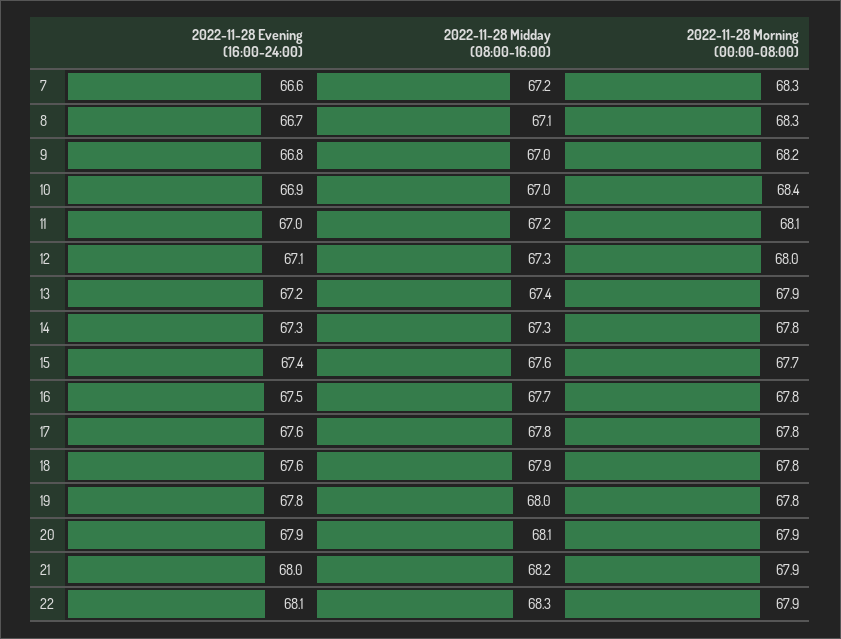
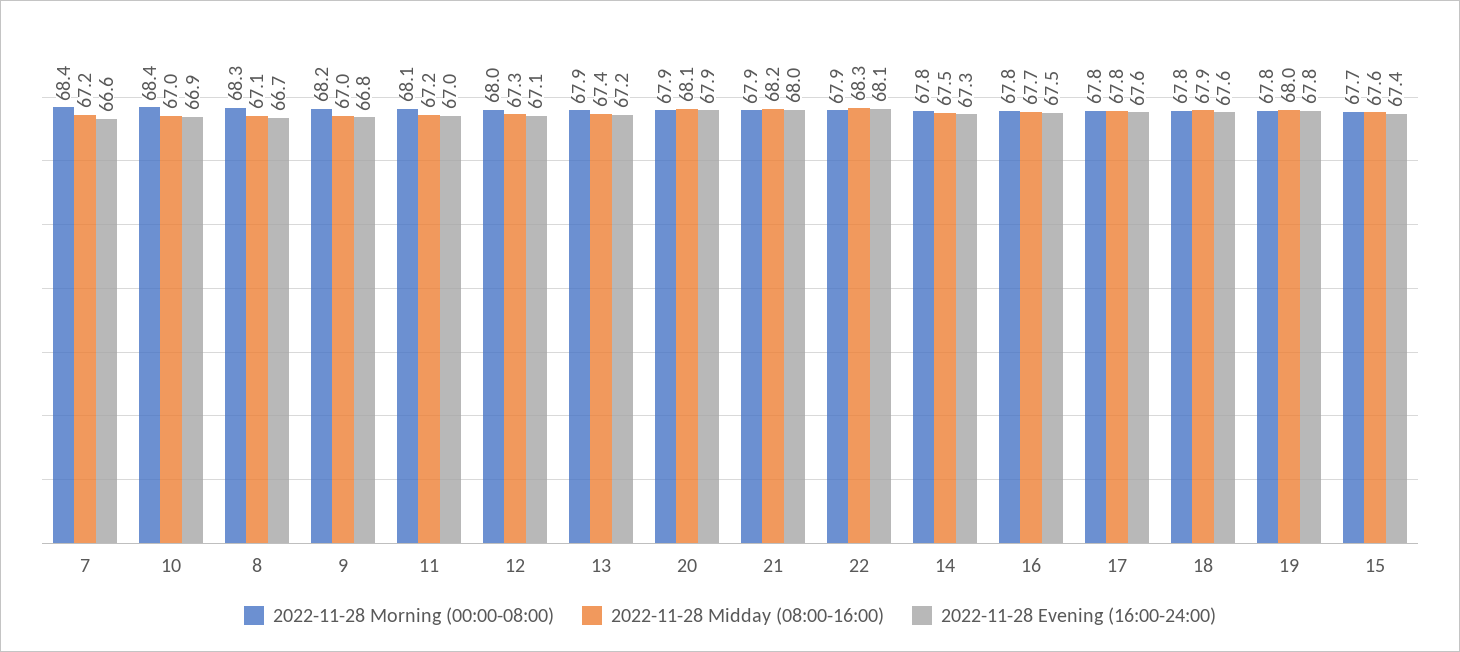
2022-11-28 Morning (00:00-08:00), 7: 68.3 -> 68.4
2022-11-28 Midday (08:00-16:00), 14: 67.3 -> 67.5

